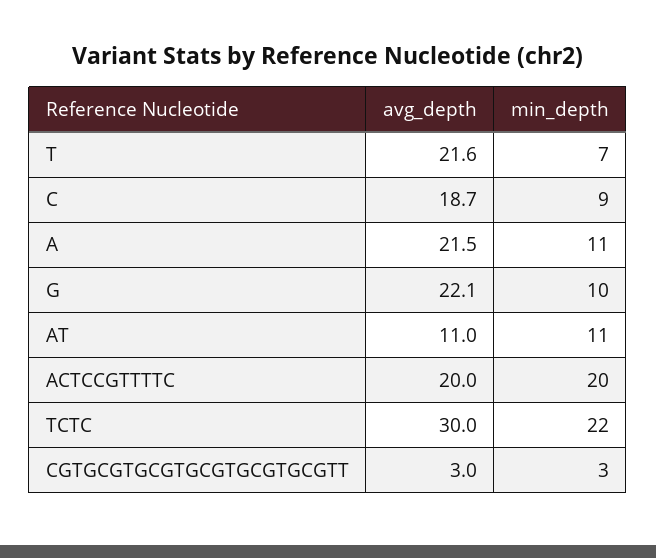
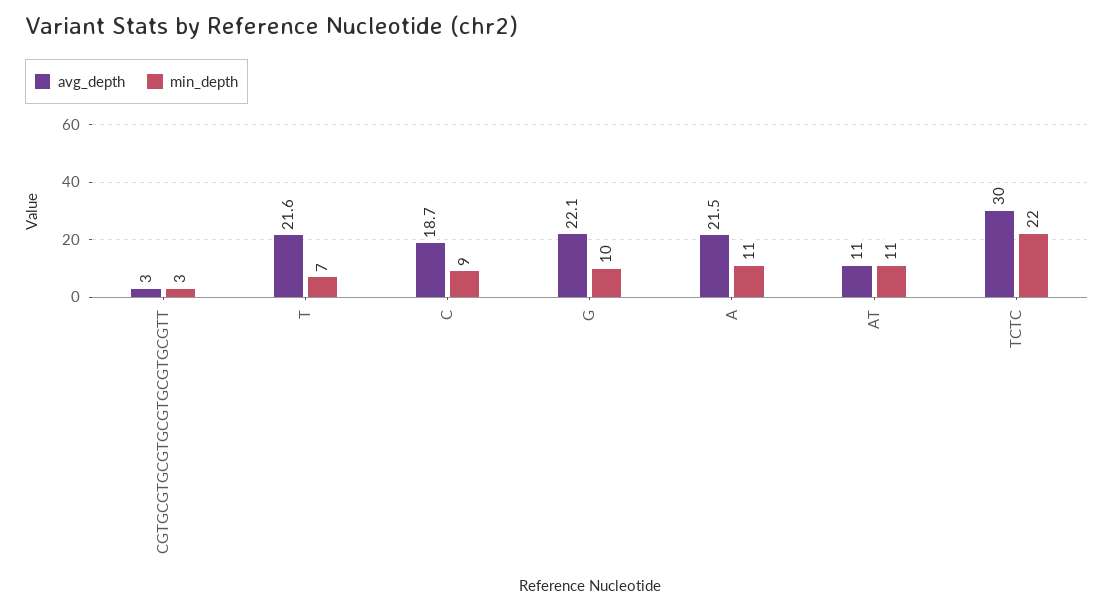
avg_depth, ACTCCGTTTTC: 20 -> none
min_depth, ACTCCGTTTTC: 20 -> none

